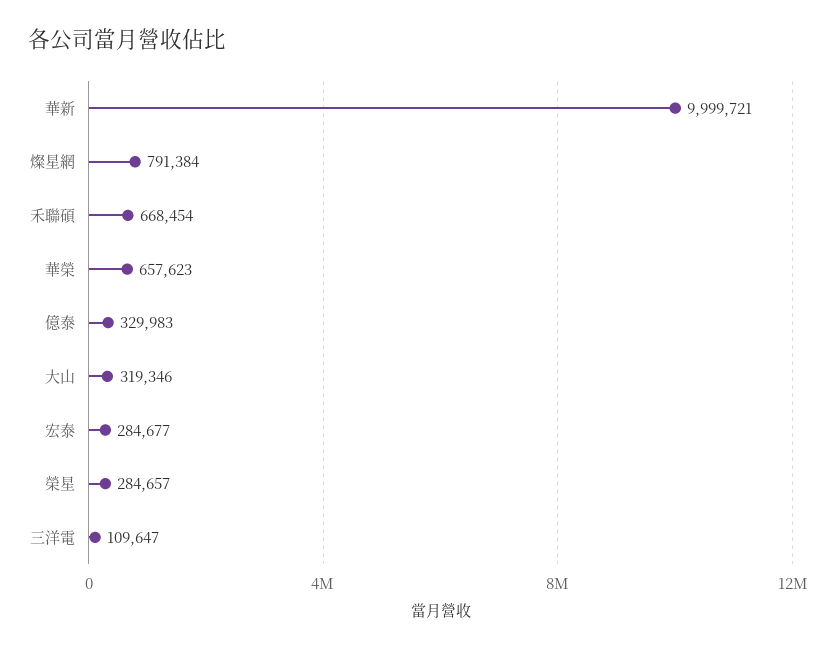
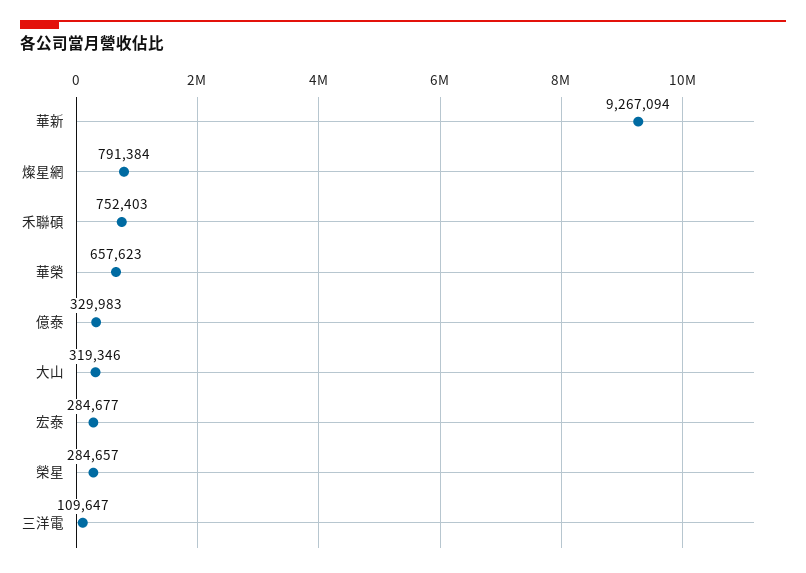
華新: 9999721 -> 9267094
禾聯碩: 668454 -> 752403

